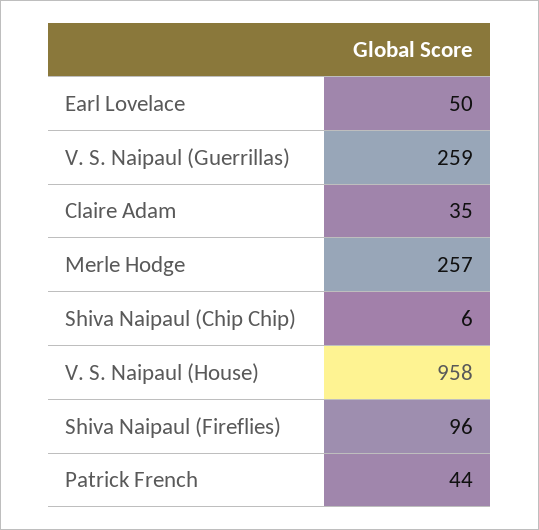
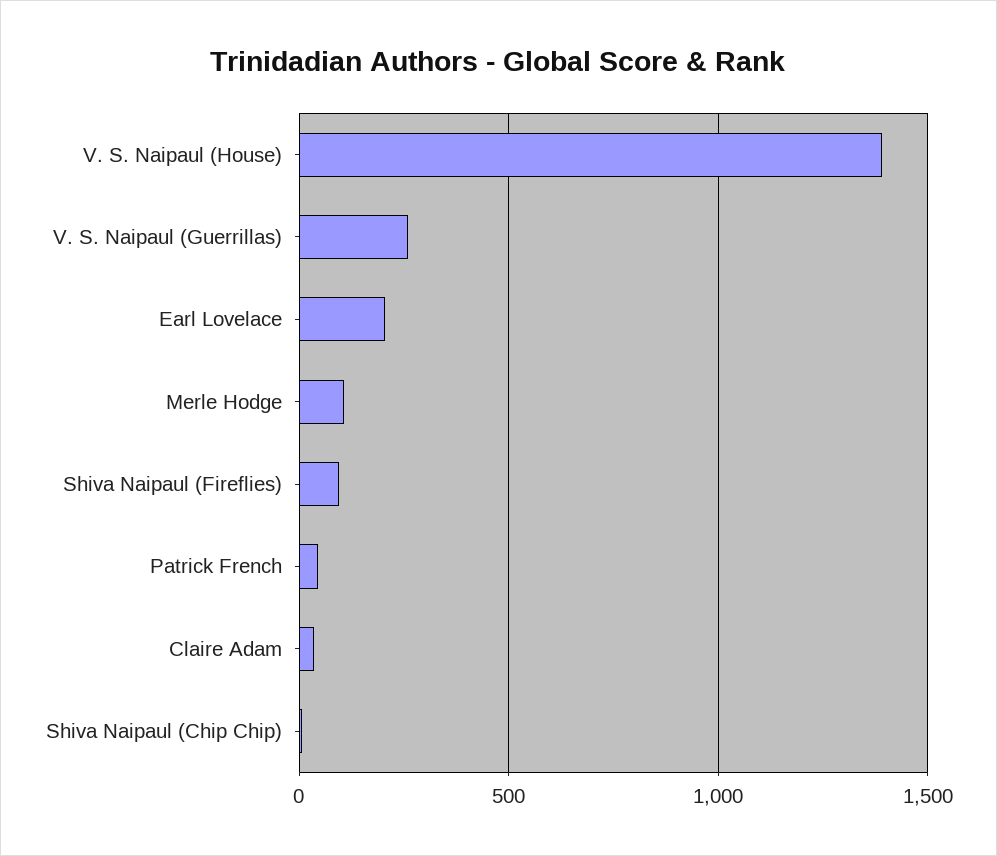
Earl Lovelace: 50 -> 200
Merle Hodge: 257 -> 100
V. S. Naipaul (House): 958 -> 1400

